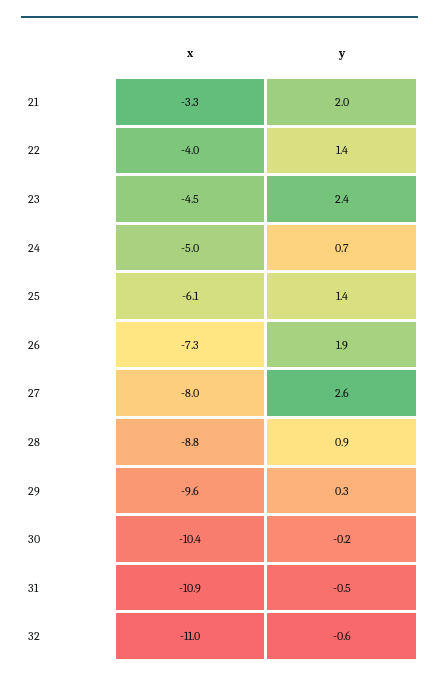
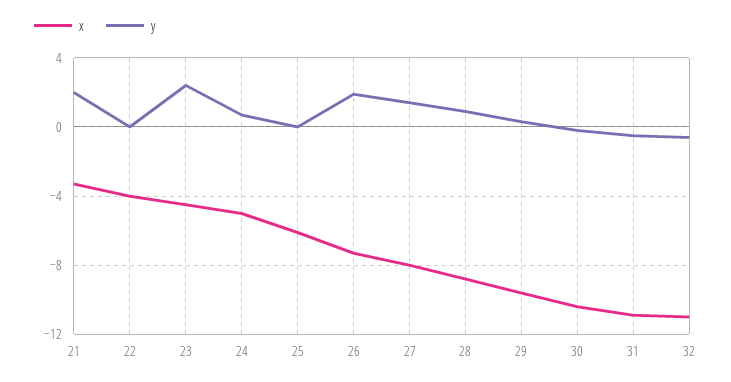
y, 22: 1.4 -> 0
y, 25: 1.4 -> 0
y, 27: 2.6 -> 1.5

